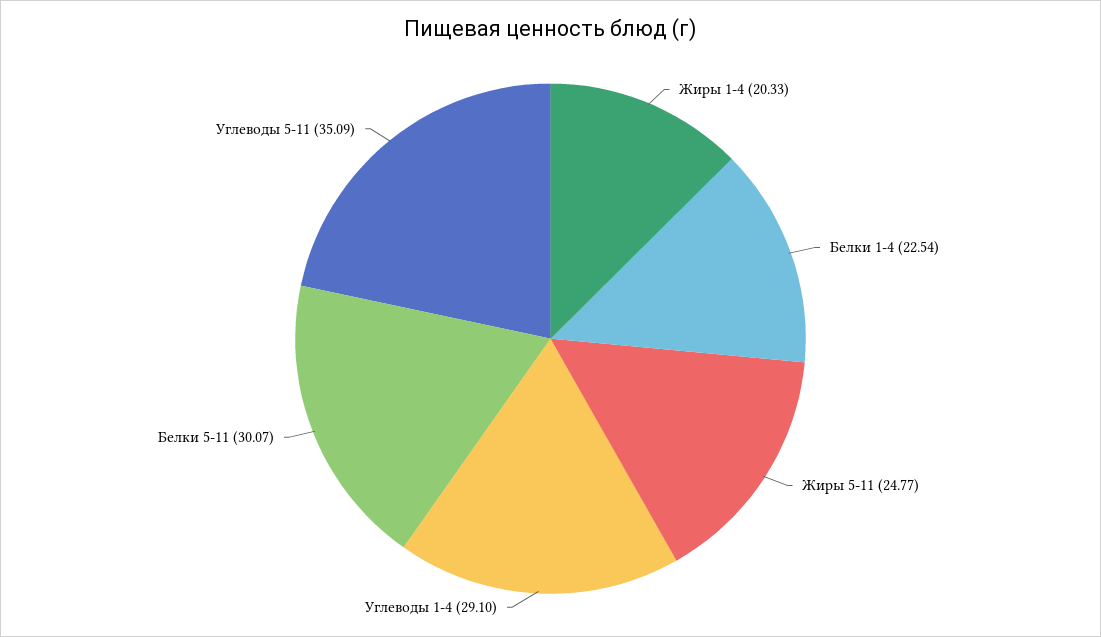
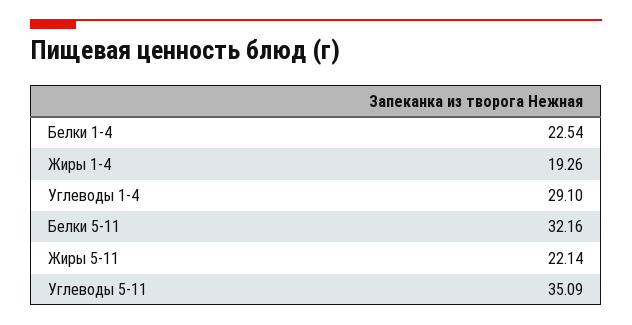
Жиры 1-4: 20.33 -> 19.26
Жиры 5-11: 24.77 -> 22.14
Белки 5-11: 30.07 -> 32.16

